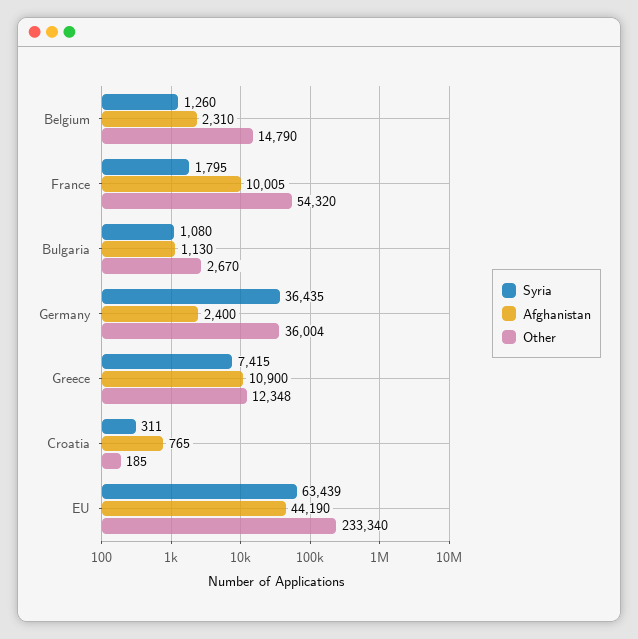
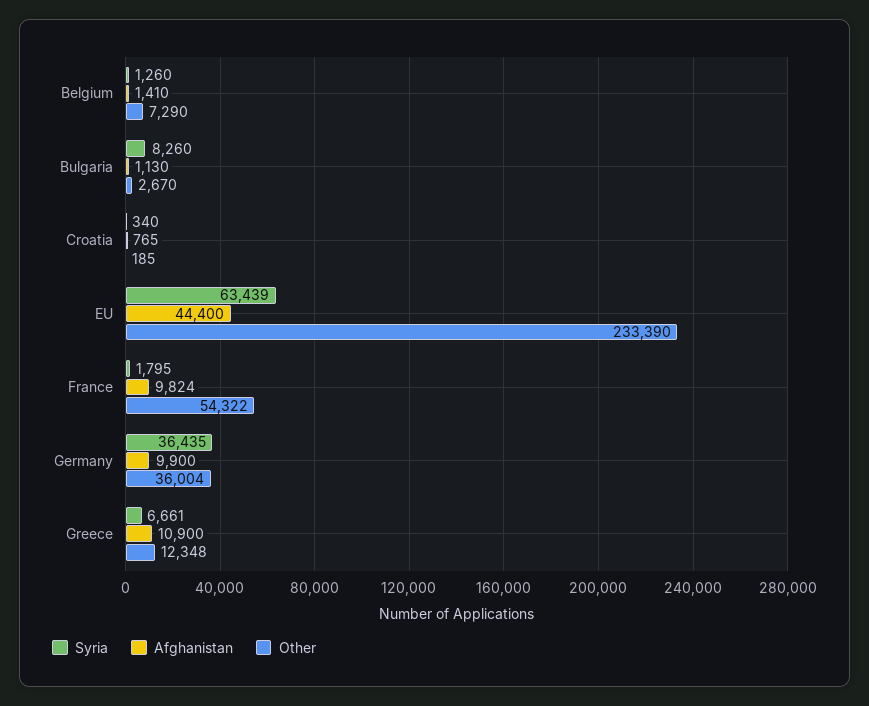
Afghanistan, Belgium: 2310 -> 1410
Other, Belgium: 14790 -> 7290
Afghanistan, France: 10005 -> 9824
Other, France: 54320 -> 54322
Syria, Bulgaria: 1080 -> 8260
Afghanistan, Germany: 2400 -> 9900
Syria, Greece: 7415 -> 6661
Syria, Croatia: 311 -> 340
Afghanistan, EU: 44190 -> 44400
Other, EU: 233340 -> 233390

